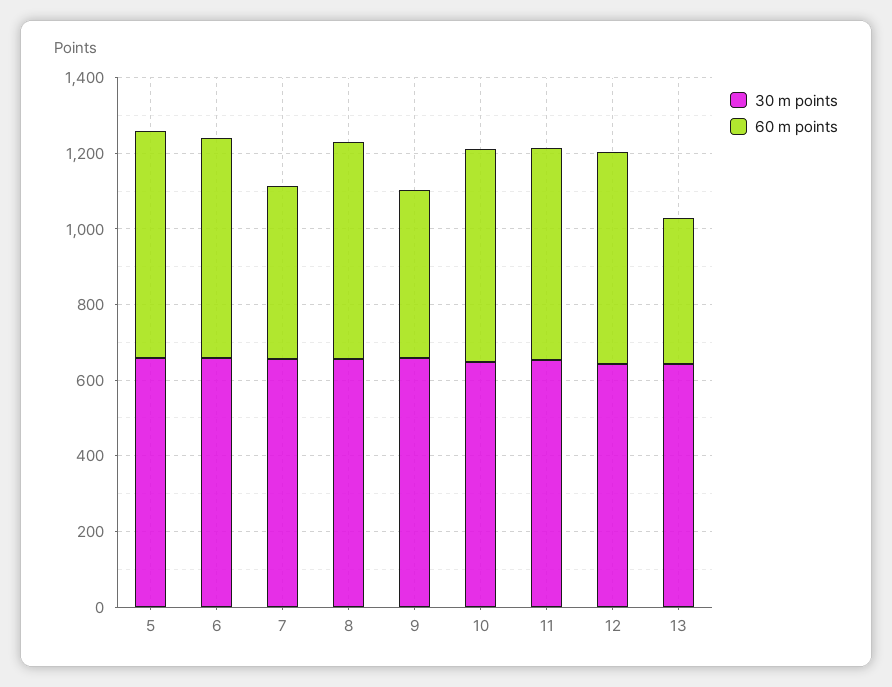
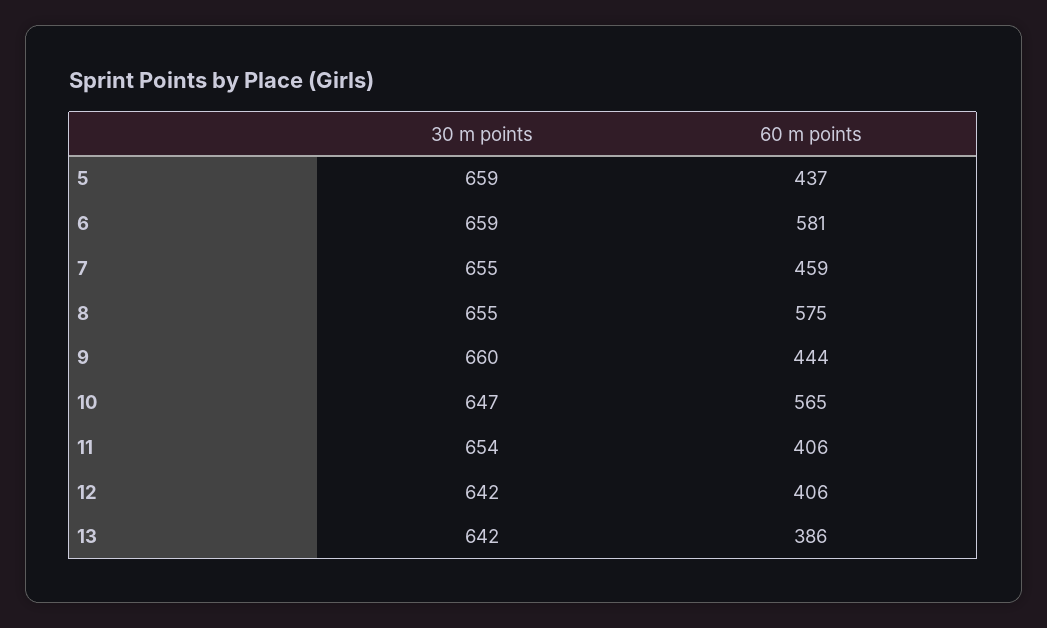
60 m points, 5: 600 -> 437
60 m points, 11: 550 -> 406
60 m points, 12: 550 -> 406

